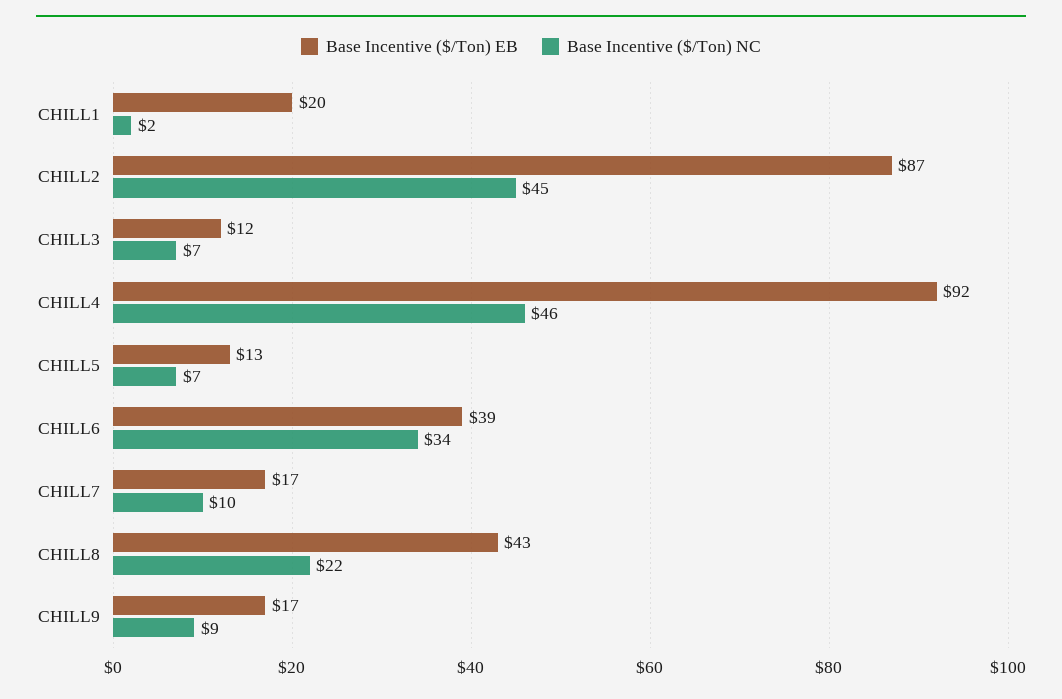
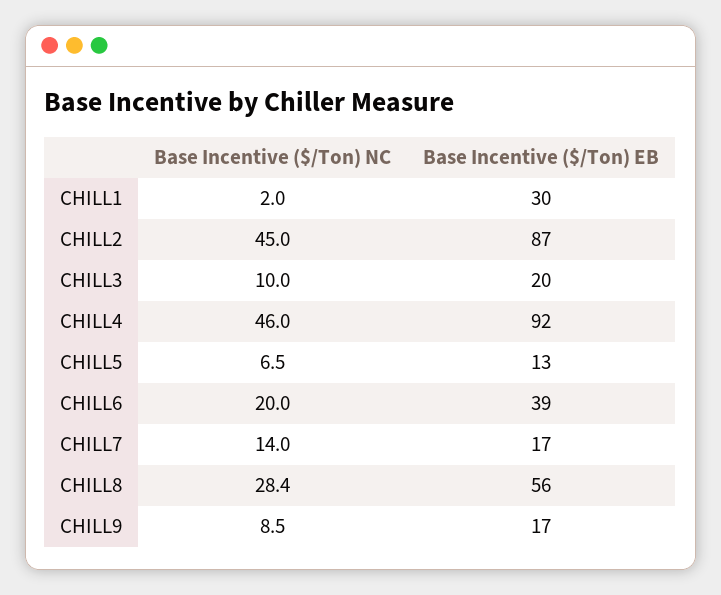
Base Incentive ($/Ton) EB, CHILL1: 20 -> 30
Base Incentive ($/Ton) EB, CHILL3: 12 -> 20
Base Incentive ($/Ton) NC, CHILL3: 7 -> 10
Base Incentive ($/Ton) NC, CHILL6: 34 -> 20
Base Incentive ($/Ton) NC, CHILL7: 10 -> 14
Base Incentive ($/Ton) EB, CHILL8: 43 -> 56
Base Incentive ($/Ton) NC, CHILL8: 22 -> 28.4

